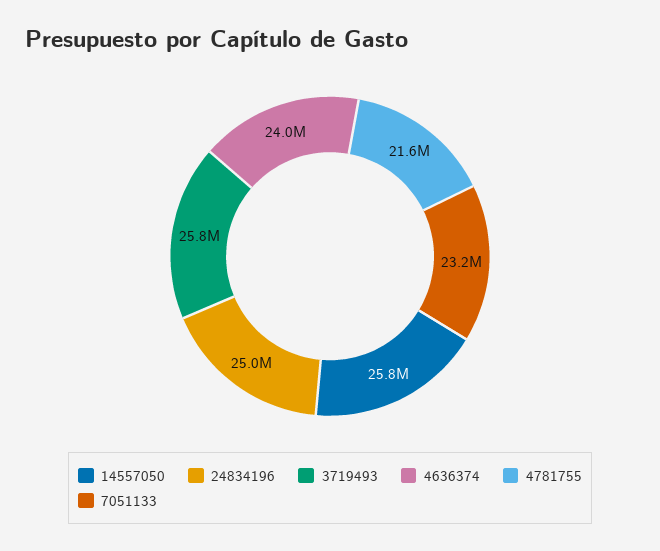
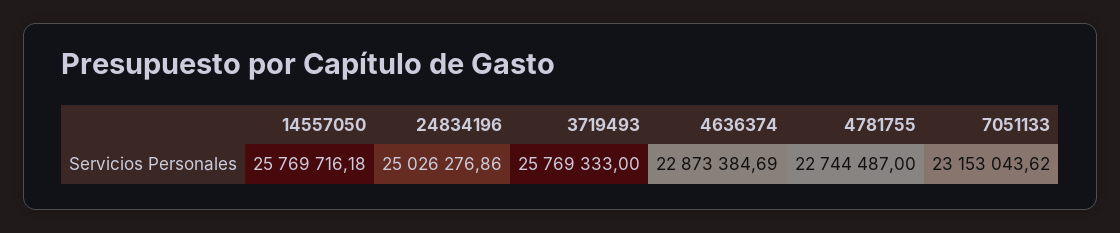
4636374: 24000000 -> 22873384.69
4781755: 21600000 -> 22744487

